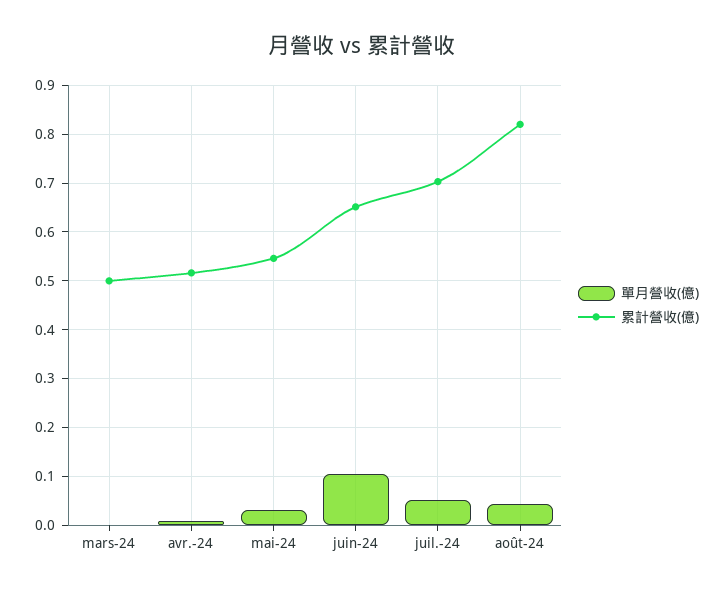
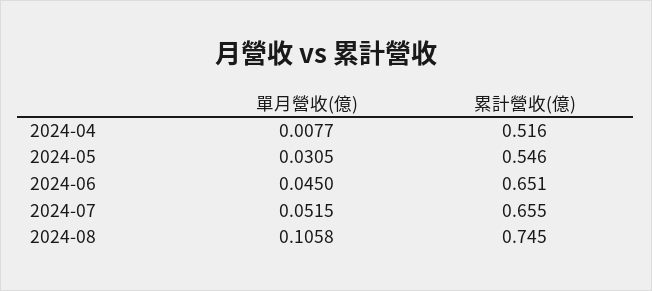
單月營收(億), mars-24: 0 -> none
累計營收(億), mars-24: 0.5 -> none
單月營收(億), juin-24: 0.1 -> 0.045
累計營收(億), juil.-24: 0.7 -> 0.655
單月營收(億), août-24: 0.04 -> 0.1058
累計營收(億), août-24: 0.82 -> 0.745

